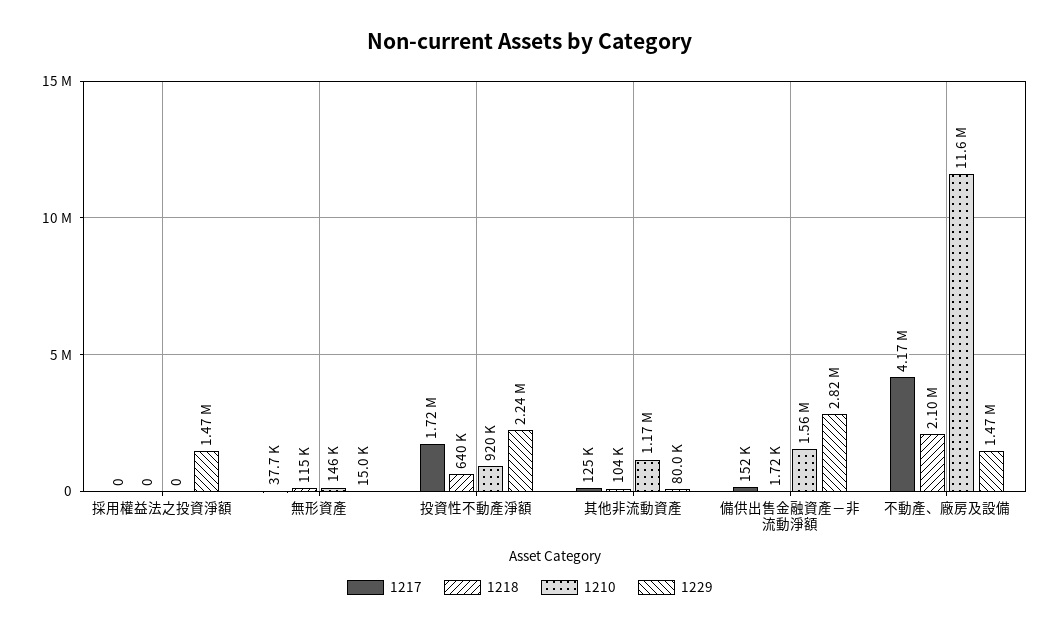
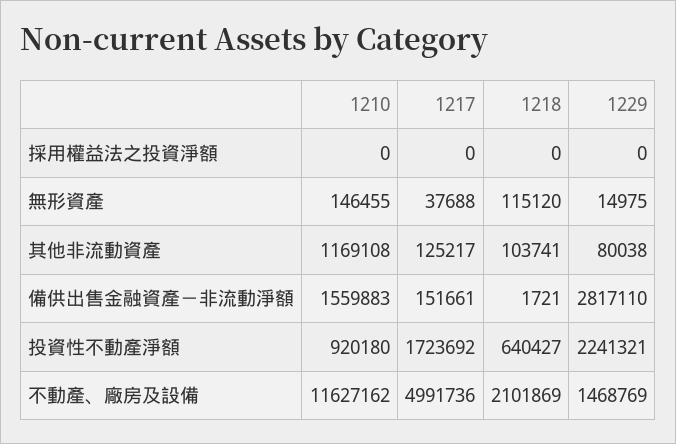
1229, 採用權益法之投資淨額: 1470000 -> 0
1217, 不動產、廠房及設備: 4170000 -> 4991736

